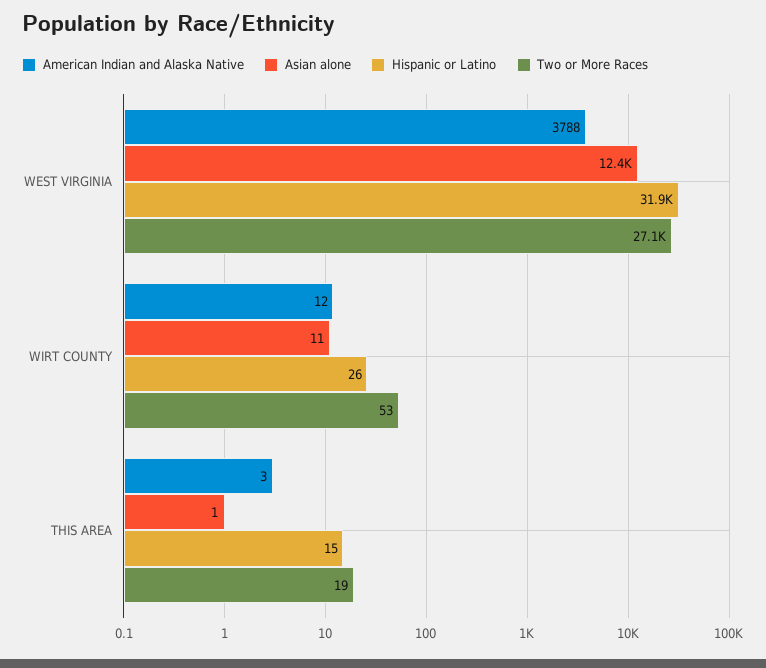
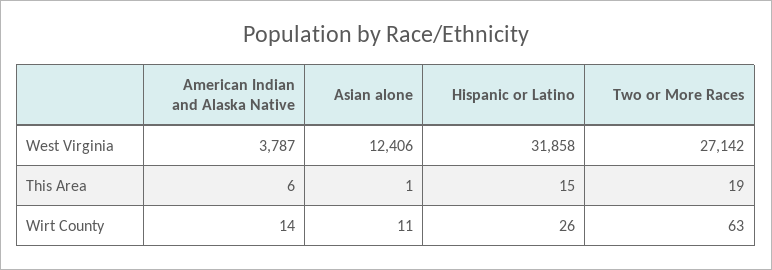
American Indian and Alaska Native, WEST VIRGINIA: 3788 -> 3787
American Indian and Alaska Native, WIRT COUNTY: 12 -> 14
Two or More Races, WIRT COUNTY: 53 -> 63
American Indian and Alaska Native, THIS AREA: 3 -> 6

